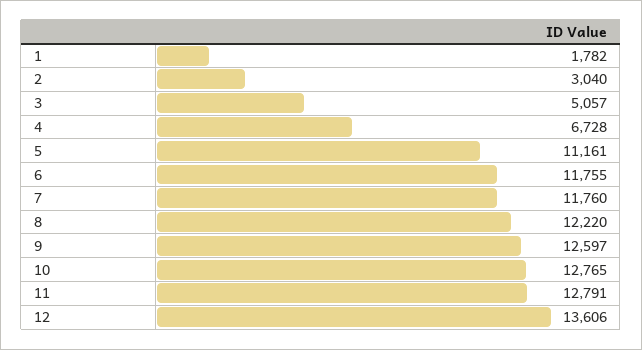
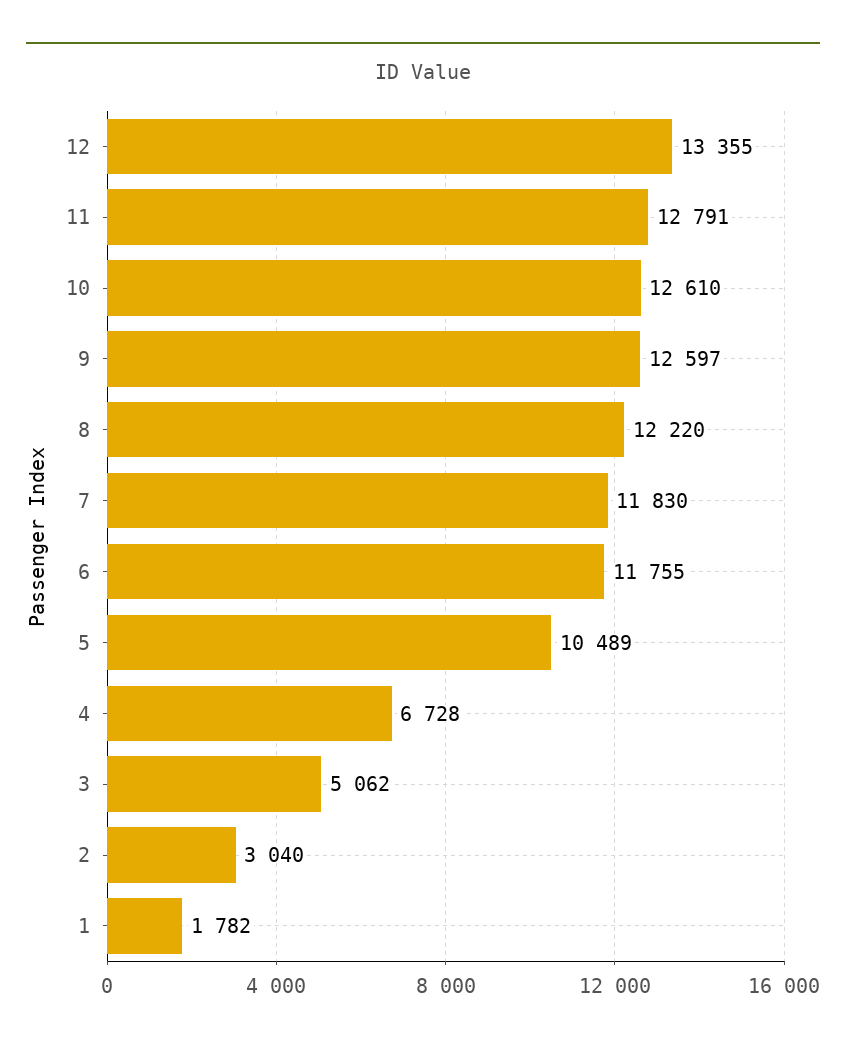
3: 5057 -> 5062
5: 11161 -> 10489
7: 11760 -> 11830
10: 12765 -> 12610
12: 13606 -> 13355

